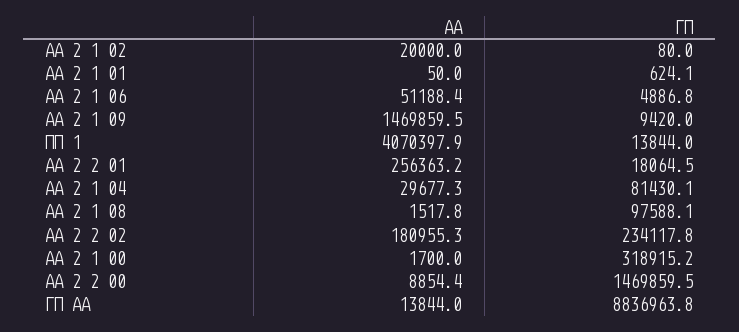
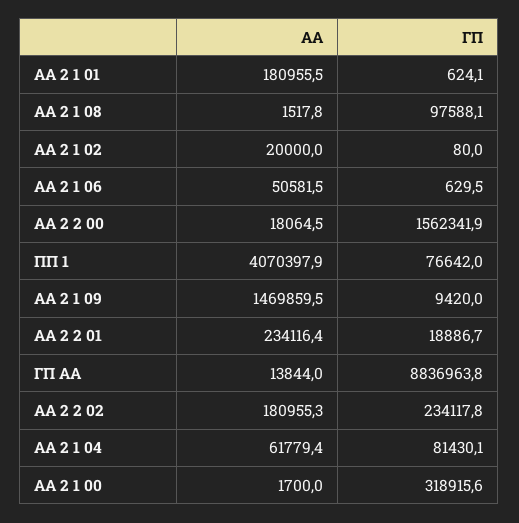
АА, АА 2 1 01: 50 -> 180955.5
АА, АА 2 1 06: 51188.4 -> 50581.5
ГП, АА 2 1 06: 4886.8 -> 629.5
ГП, ПП 1: 13844 -> 76642
АА, АА 2 2 01: 256363.2 -> 234116.4
ГП, АА 2 2 01: 18064.5 -> 18886.7
АА, АА 2 1 04: 29677.3 -> 61779.4
ГП, АА 2 1 00: 318915.2 -> 318915.6
АА, АА 2 2 00: 8854.4 -> 18064.5
ГП, АА 2 2 00: 1469859.5 -> 1562341.9

